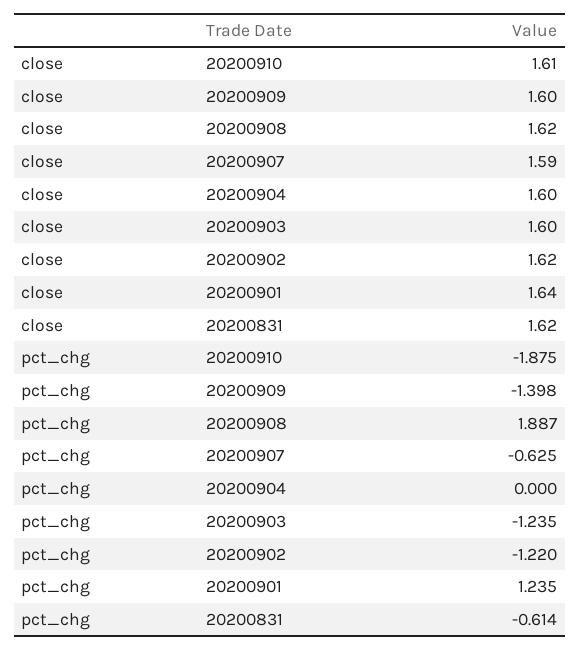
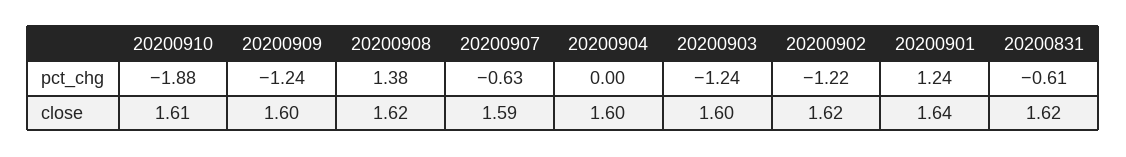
pct_chg, 20200909: -1.398 -> -1.24
pct_chg, 20200908: 1.887 -> 1.38

